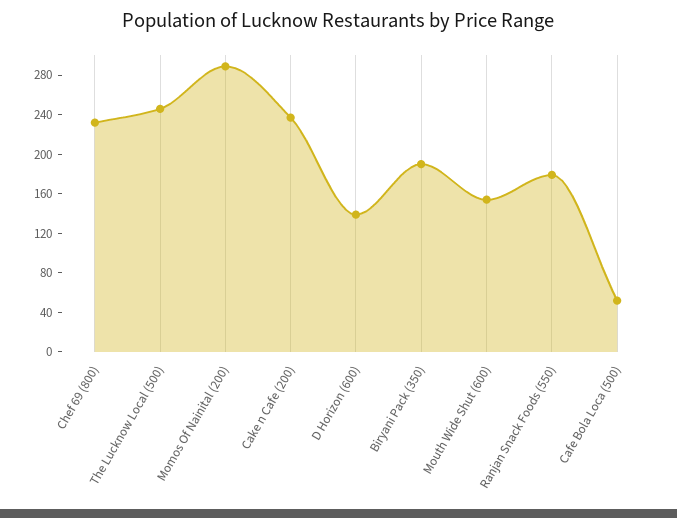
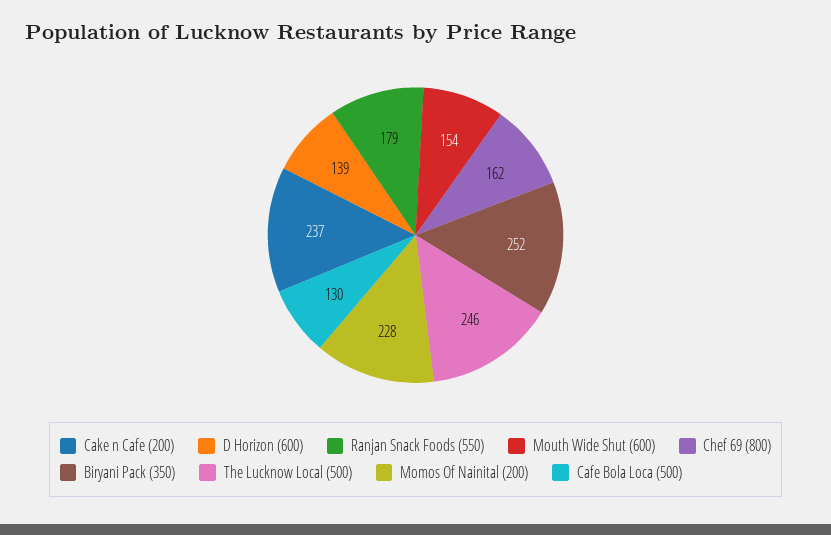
Chef 69 (800): 230 -> 162
Momos Of Nainital (200): 290 -> 228
Biryani Pack (350): 190 -> 252
Cafe Bola Loca (500): 50 -> 130

